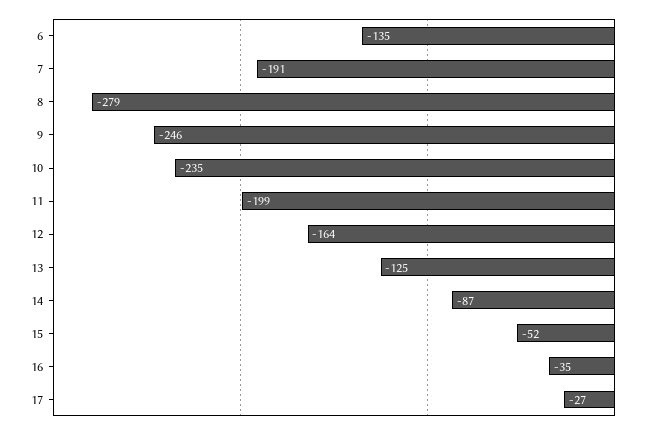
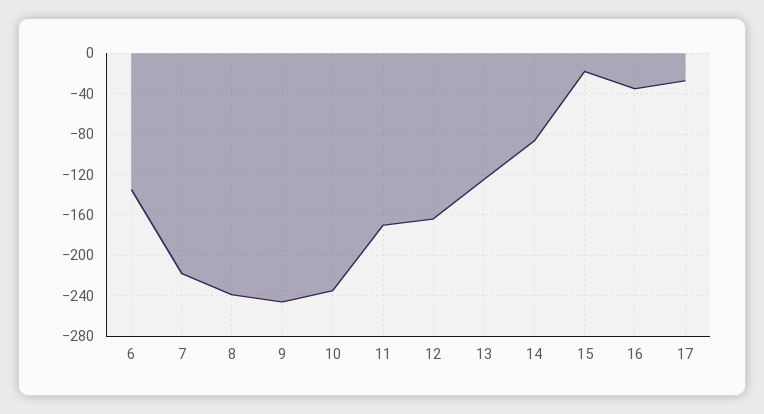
7: -191 -> -220
8: -279 -> -240
11: -199 -> -170
15: -52 -> -20

